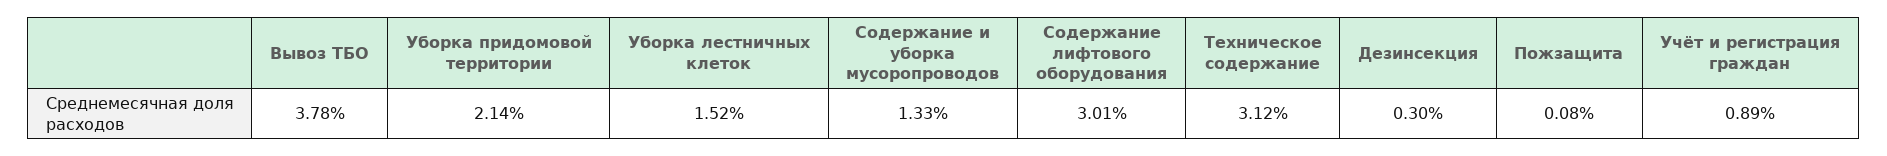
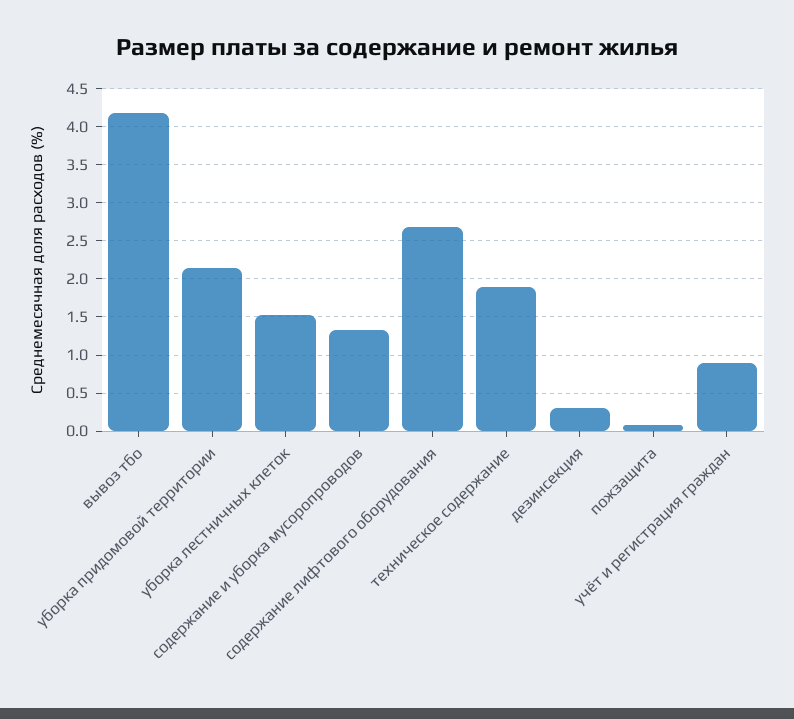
Вывоз ТБО: 3.78 -> 4.2
Содержание лифтового оборудования: 3.01 -> 2.7
Техническое содержание: 3.12 -> 1.9

